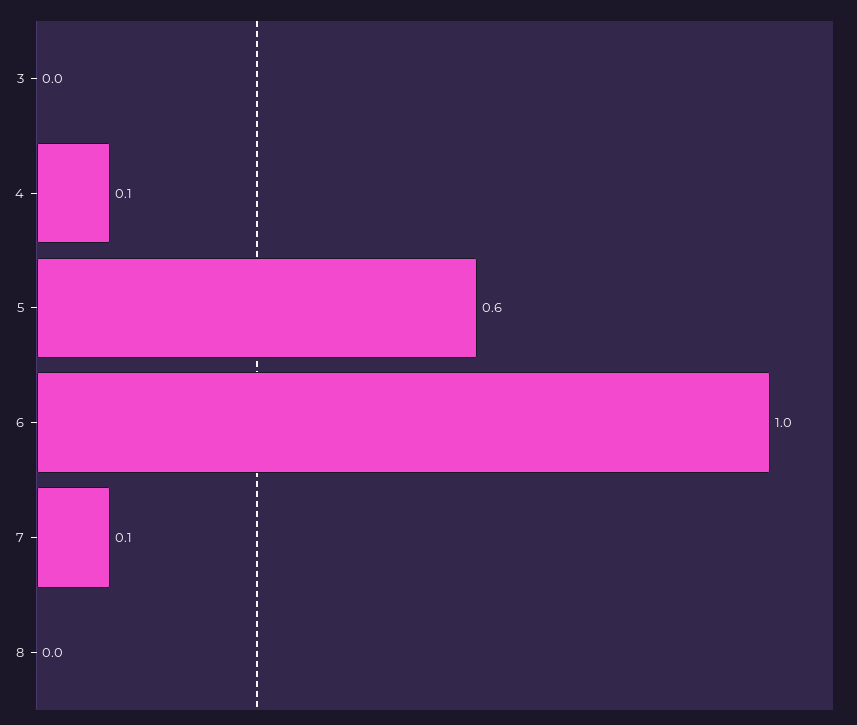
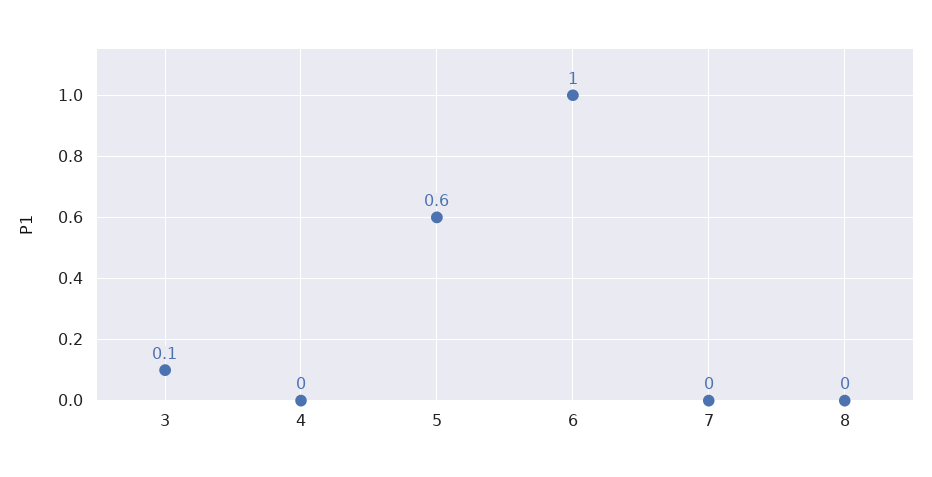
3: 0 -> 0.1
4: 0.1 -> 0
7: 0.1 -> 0

